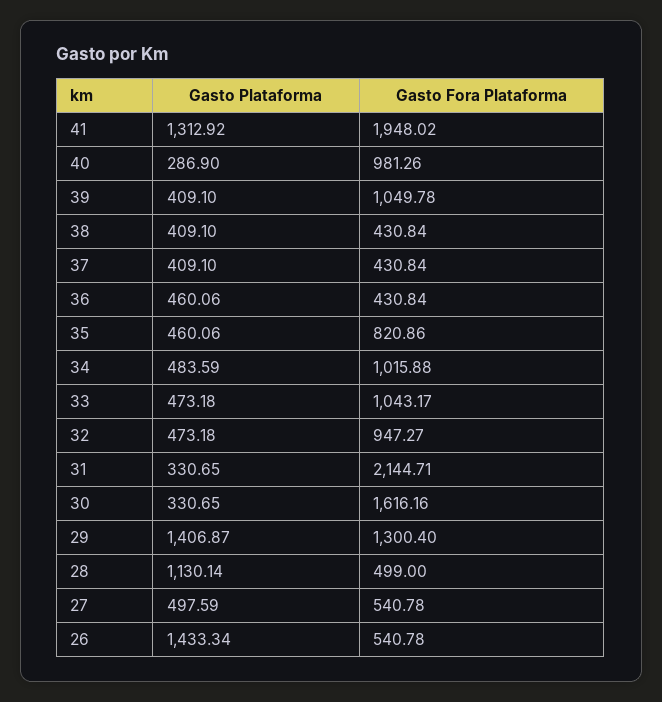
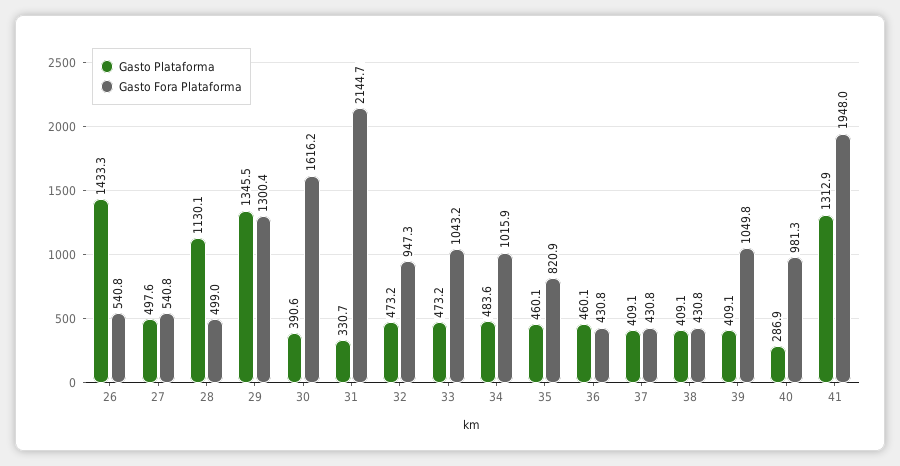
Gasto Plataforma, 30: 330.65 -> 390.6
Gasto Plataforma, 29: 1406.87 -> 1345.5

